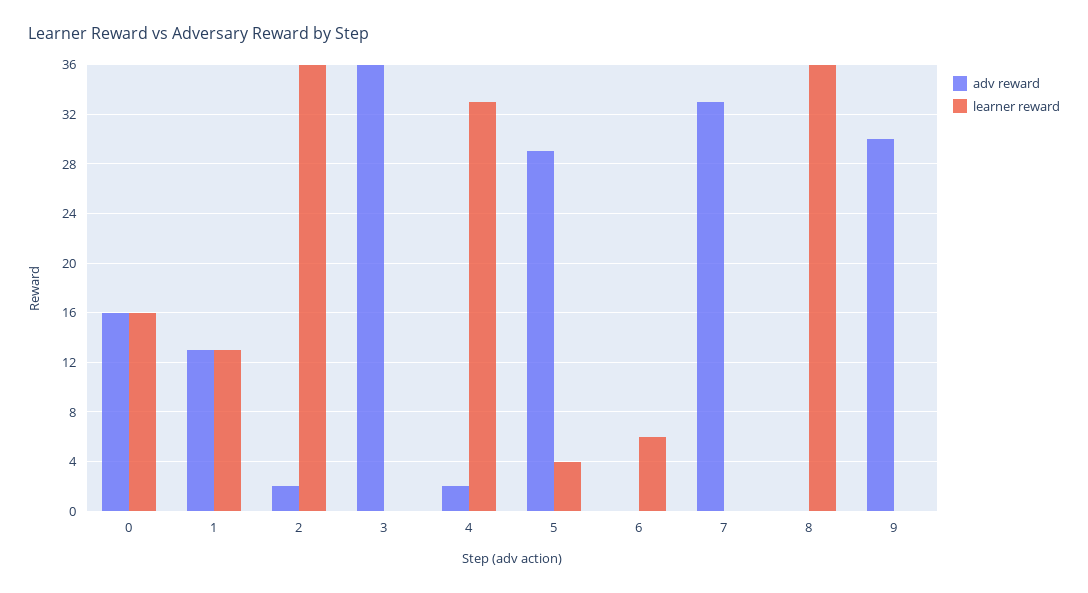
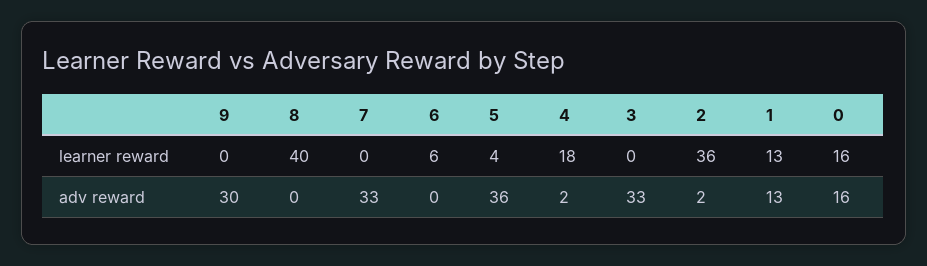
adv reward, 3: 36 -> 33
learner reward, 4: 33 -> 18
adv reward, 5: 29 -> 36
learner reward, 8: 36 -> 40

